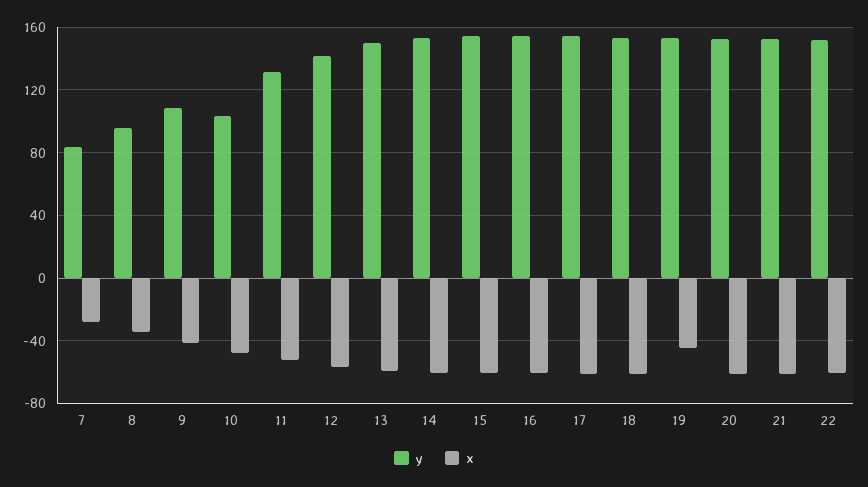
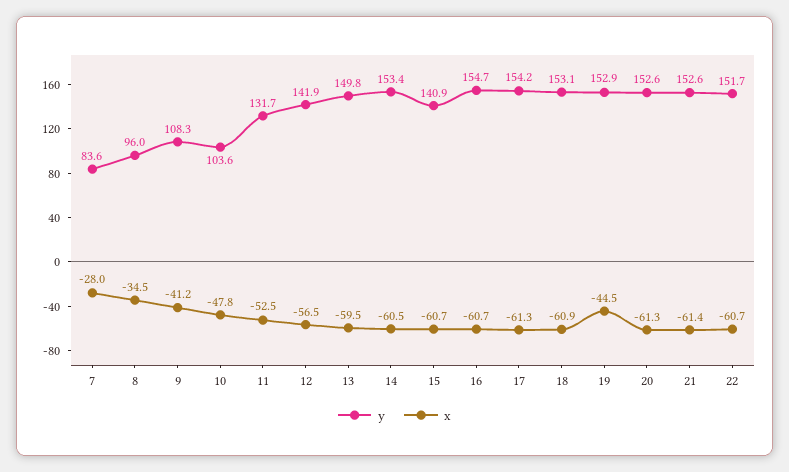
y, 15: 155 -> 140.9

